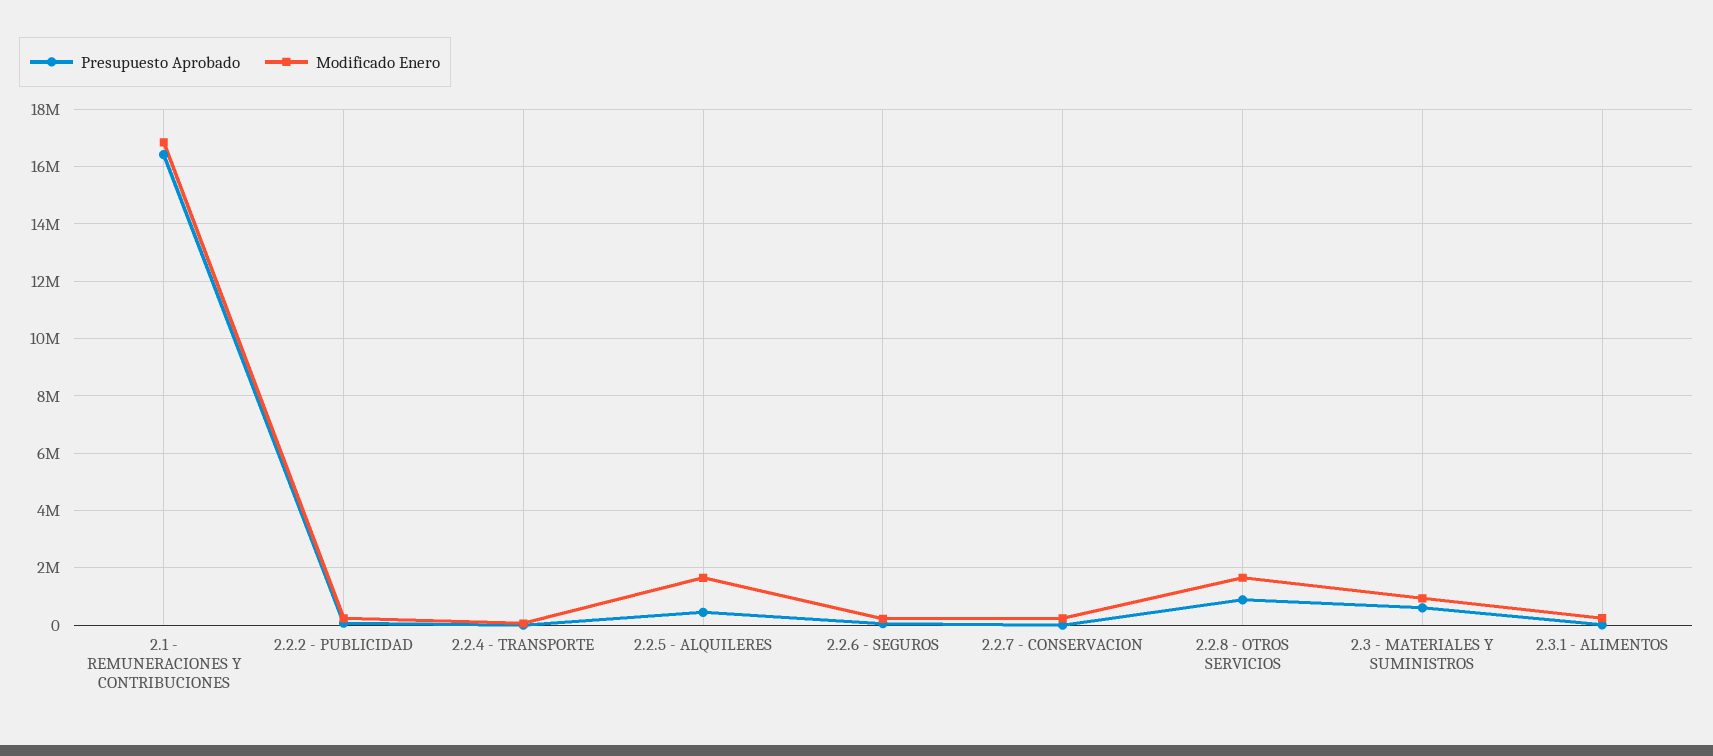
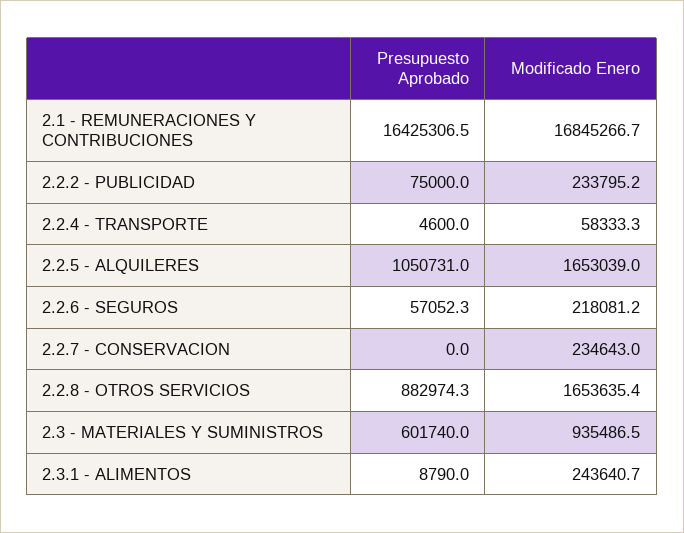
Presupuesto Aprobado, 2.2.5 - ALQUILERES: 500000 -> 1050731

